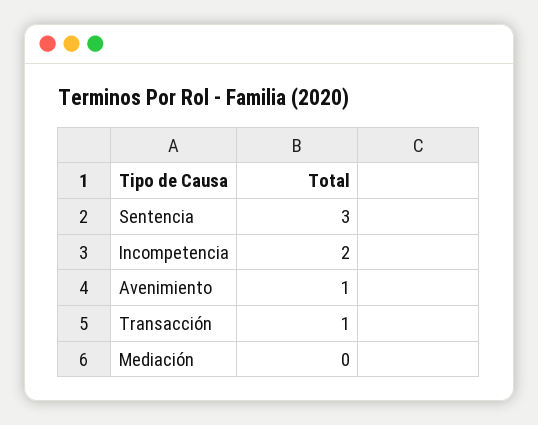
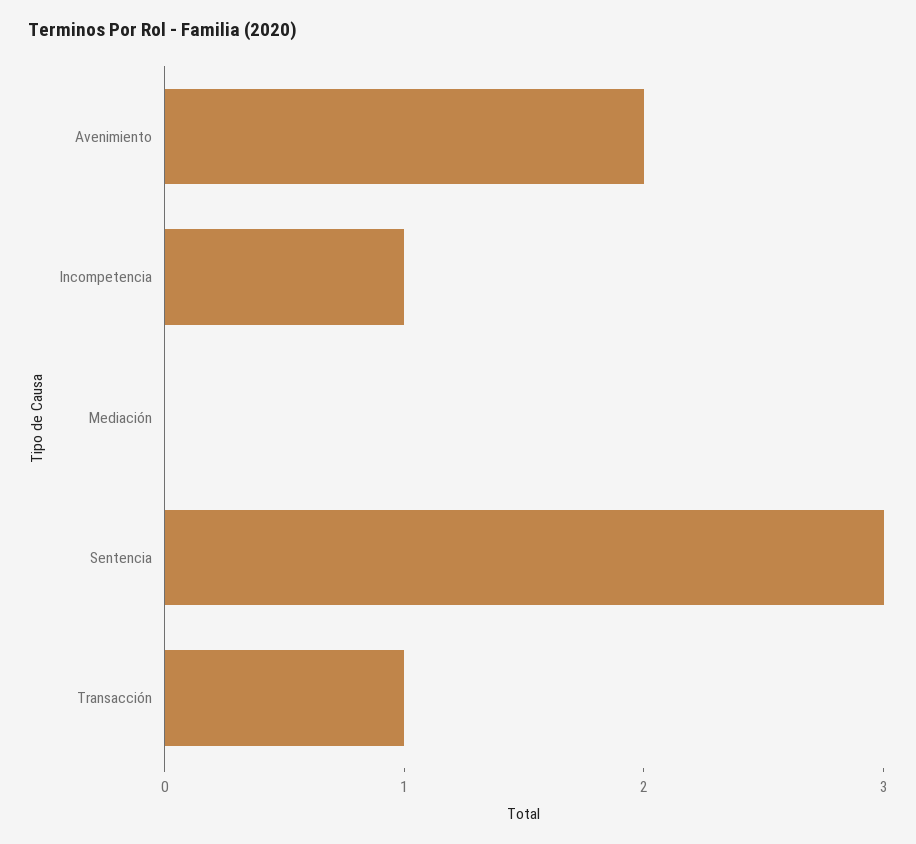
Incompetencia: 2 -> 1
Avenimiento: 1 -> 2

